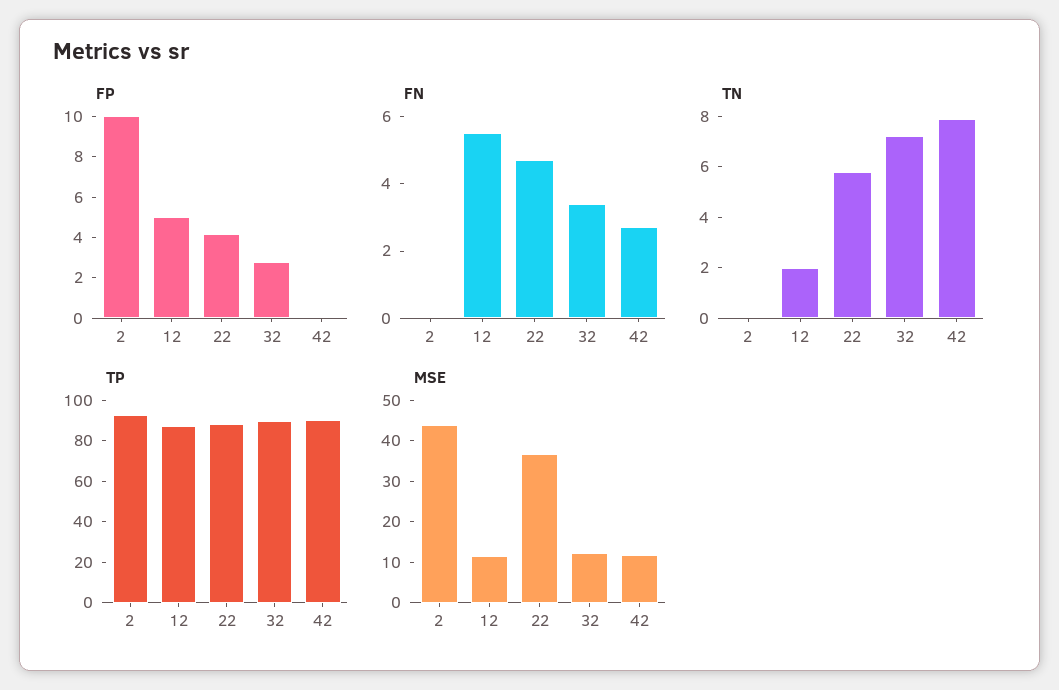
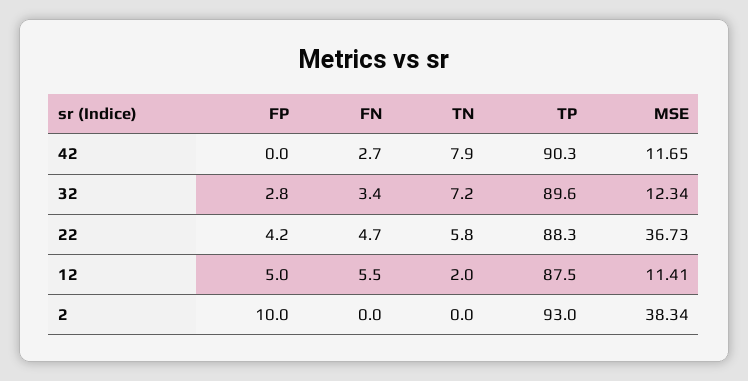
MSE, 2: 44 -> 38.34

